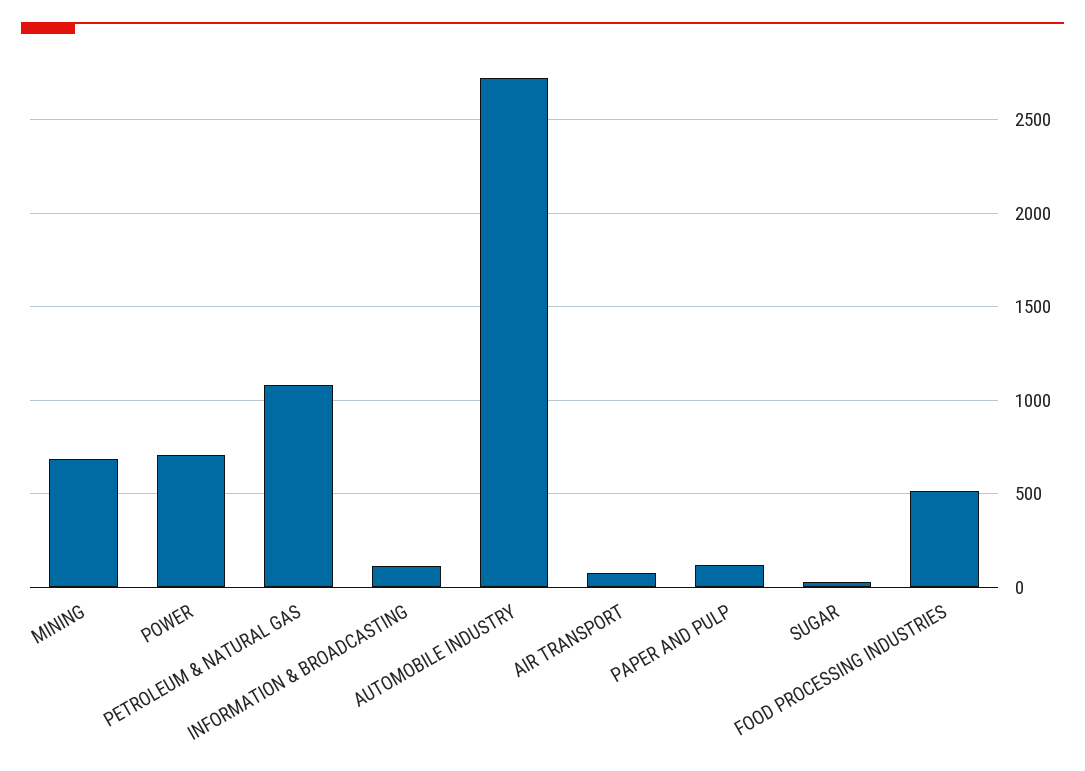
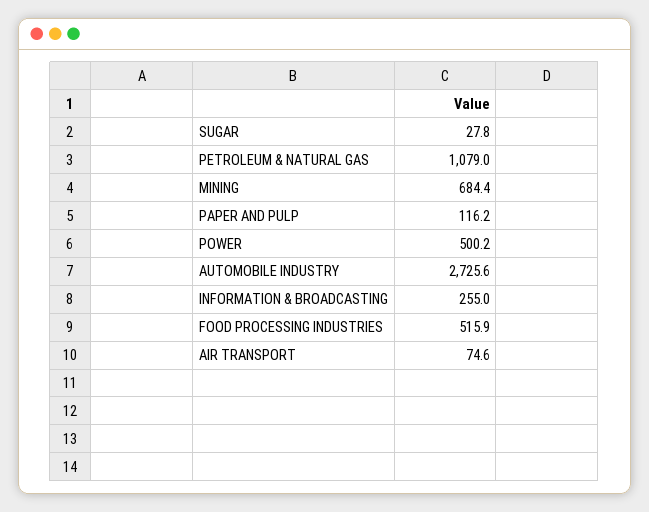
POWER: 700 -> 500.2
INFORMATION & BROADCASTING: 100 -> 255

